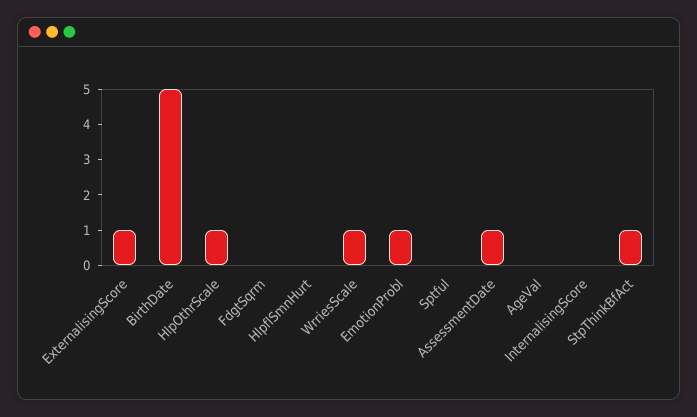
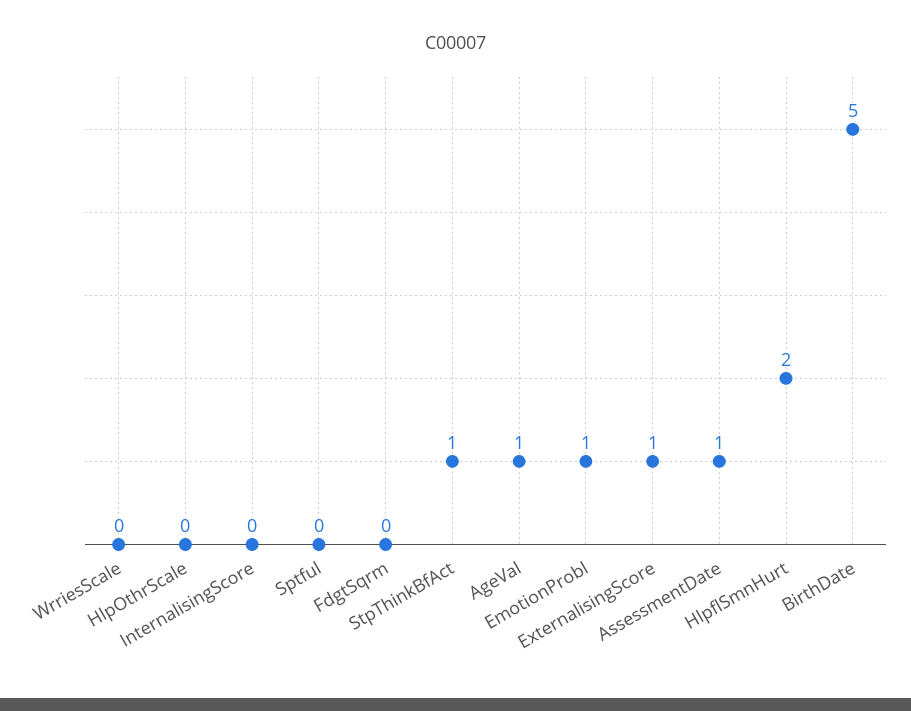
HlpOthrScale: 1 -> 0
HlpflSmnHurt: 0 -> 2
WrriesScale: 1 -> 0
AgeVal: 0 -> 1

